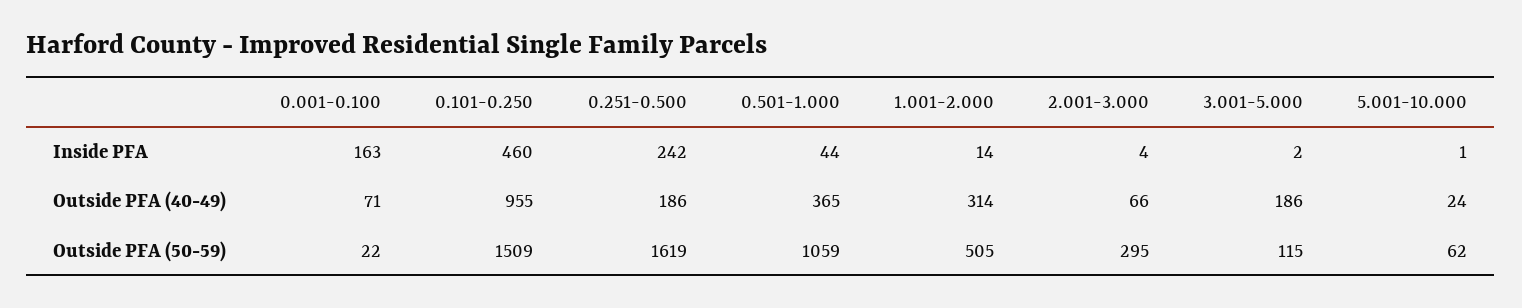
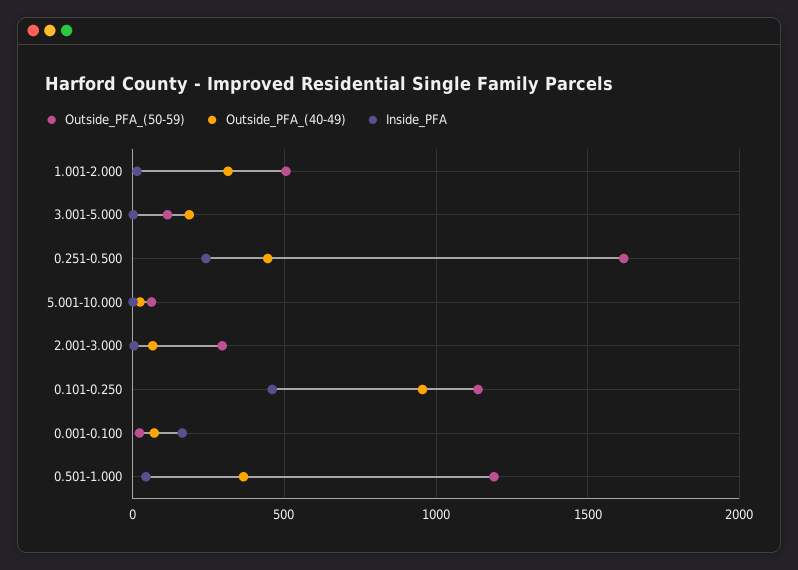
Outside PFA (40-49), 0.251-0.500: 186 -> 450
Outside PFA (50-59), 0.101-0.250: 1509 -> 1150
Outside PFA (50-59), 0.501-1.000: 1059 -> 1200

